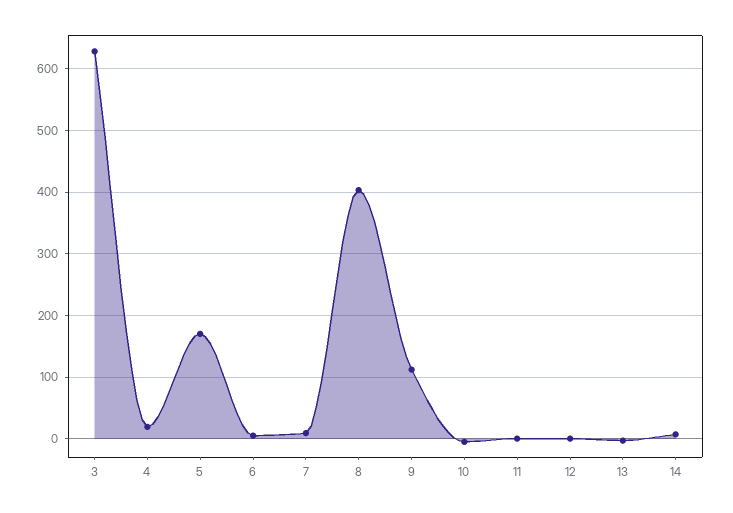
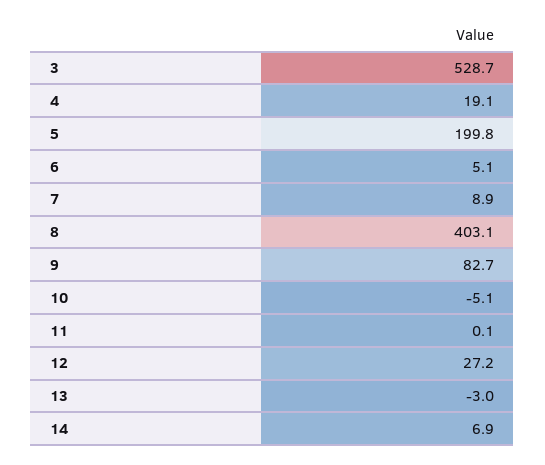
3: 630 -> 528.7
5: 170 -> 199.8
9: 110 -> 82.7
12: 0 -> 27.2

